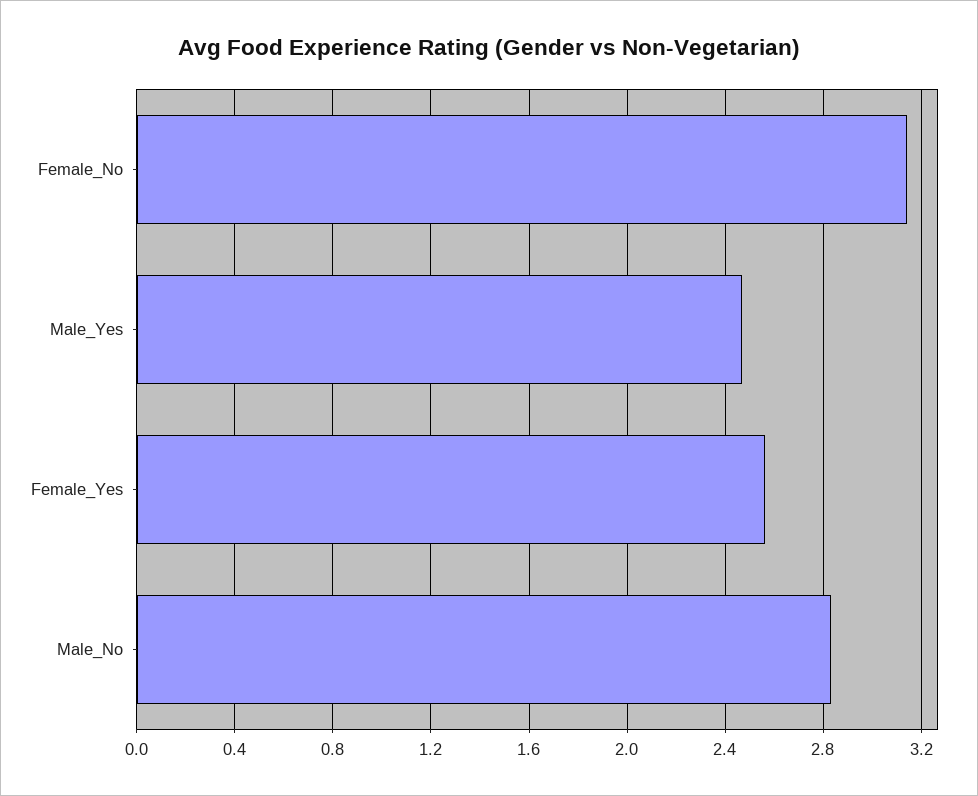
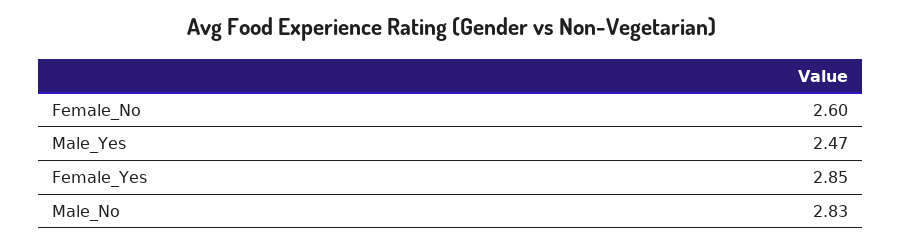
Female_No: 3.15 -> 2.6
Female_Yes: 2.55 -> 2.85

